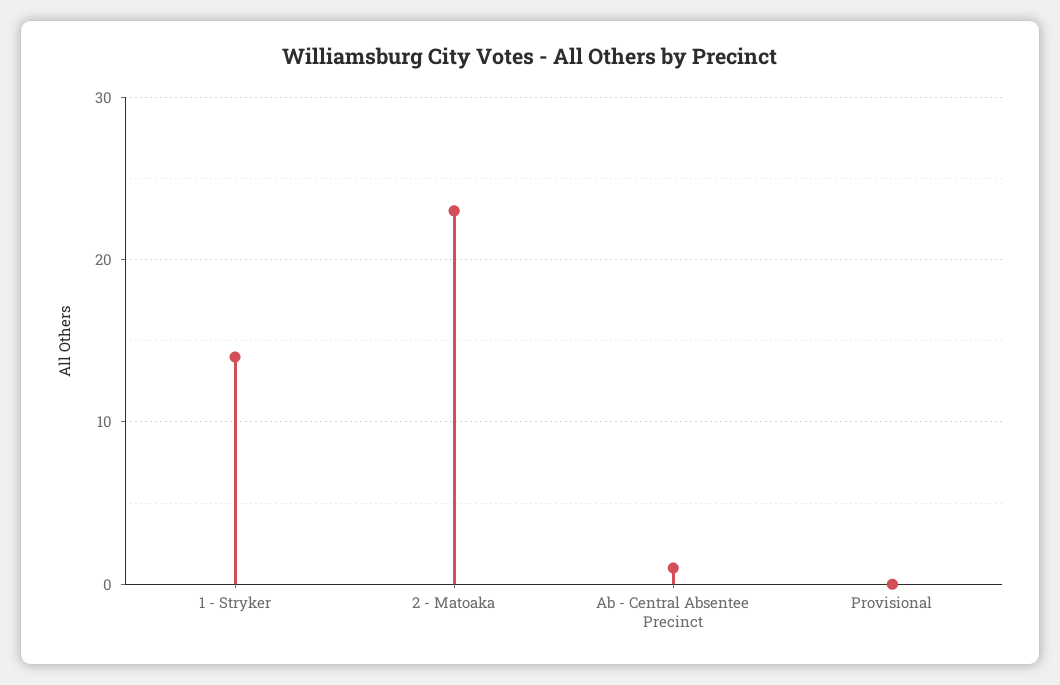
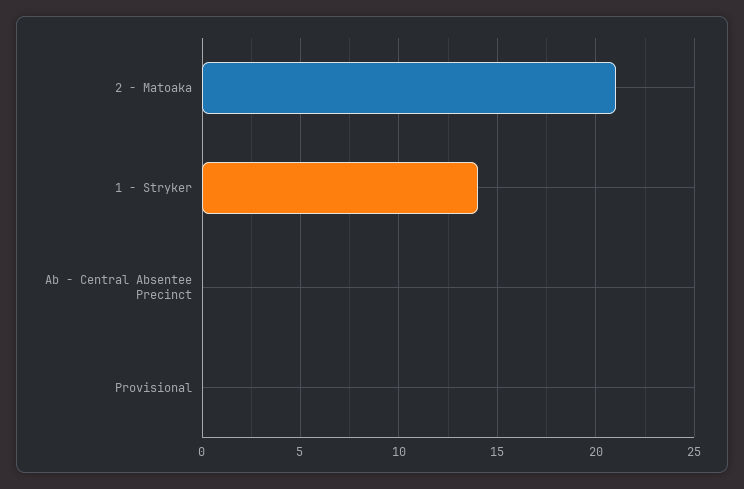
2 - Matoaka: 23 -> 21
Ab - Central Absentee Precinct: 1 -> 0

